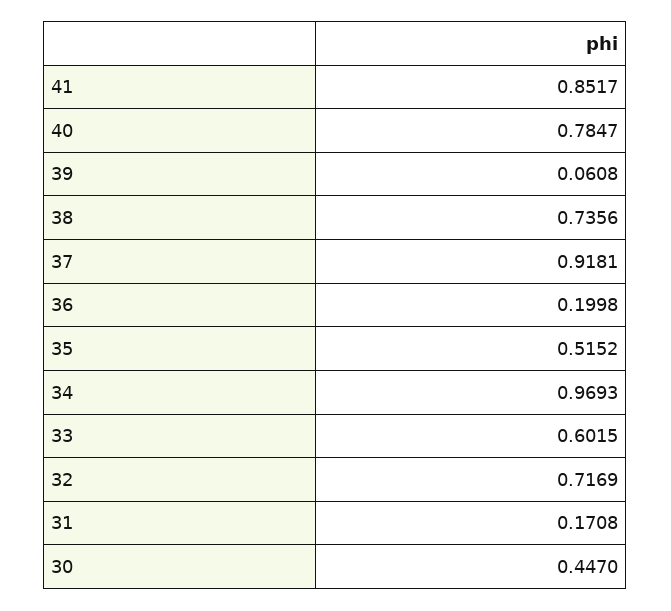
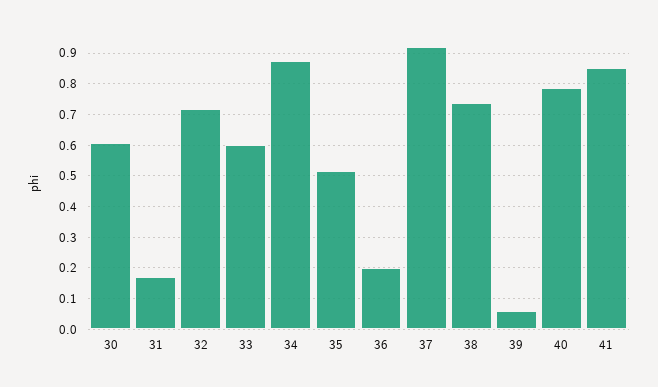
34: 0.9693 -> 0.88
30: 0.447 -> 0.6

